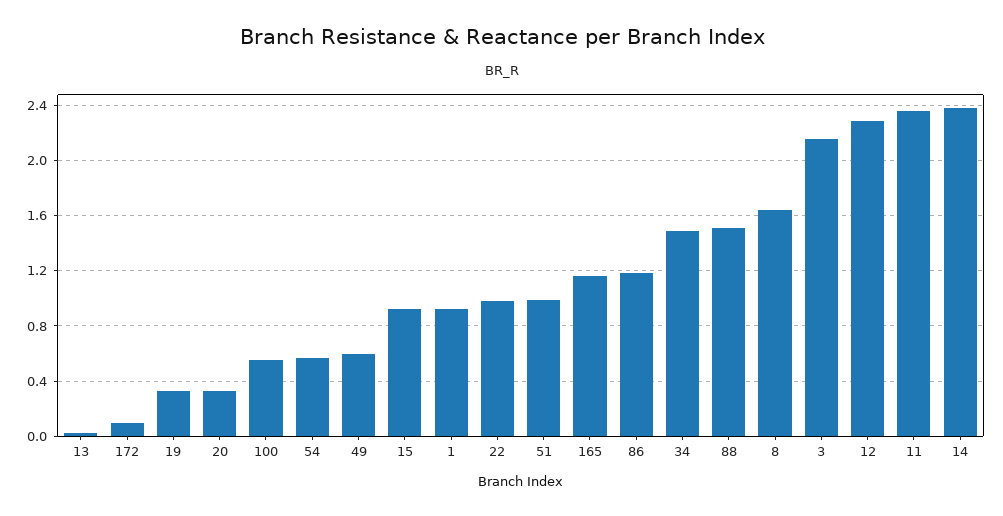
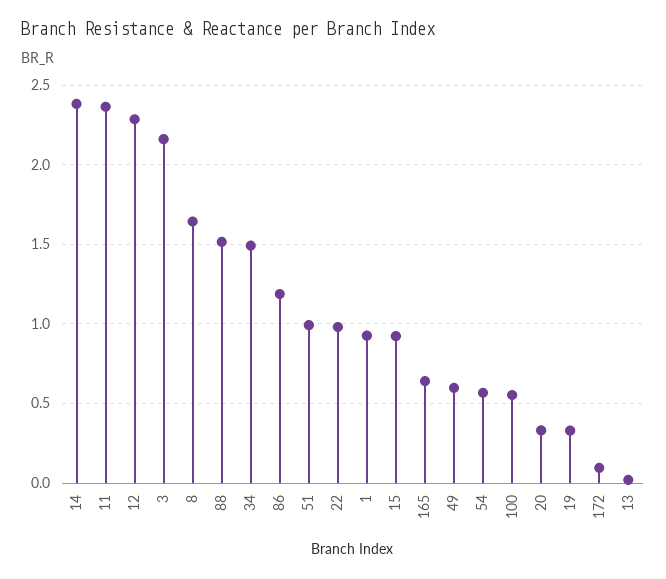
165: 1.15 -> 0.65

